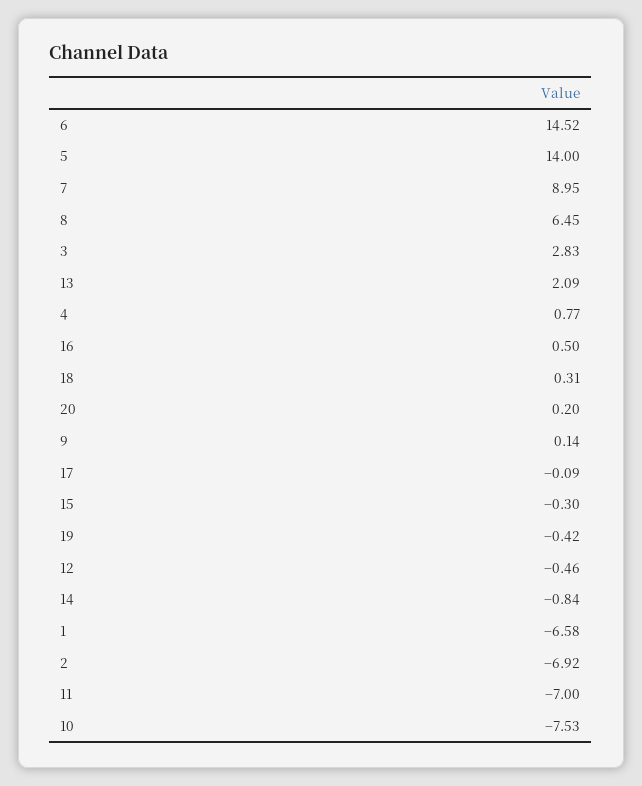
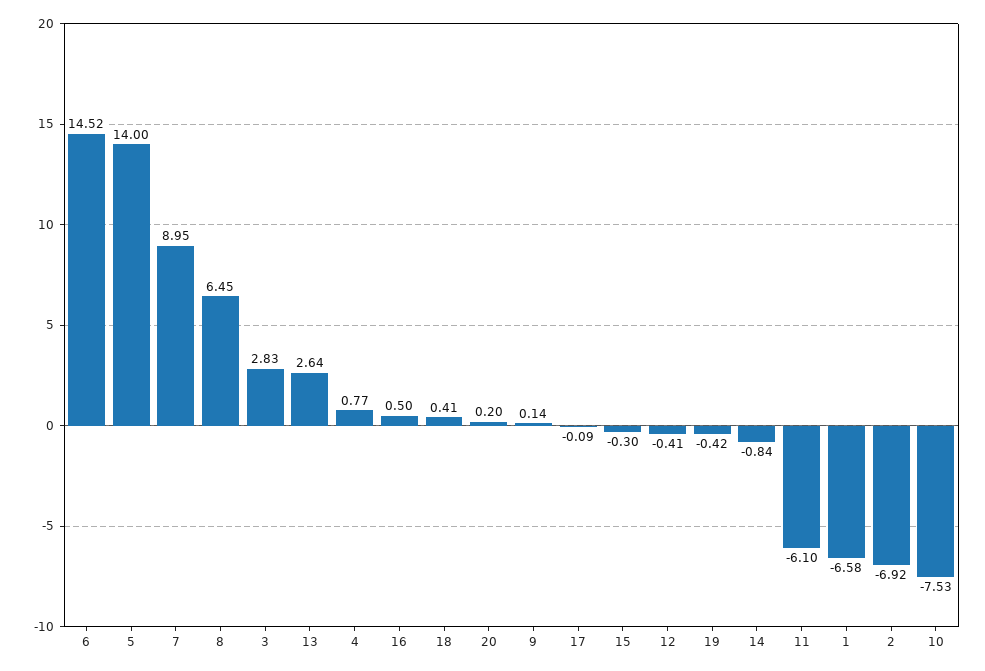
13: 2.09 -> 2.64
18: 0.31 -> 0.41
12: -0.46 -> -0.41
11: -7 -> -6.1

